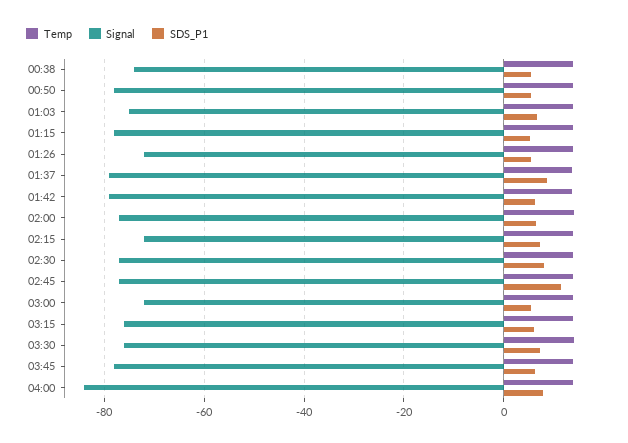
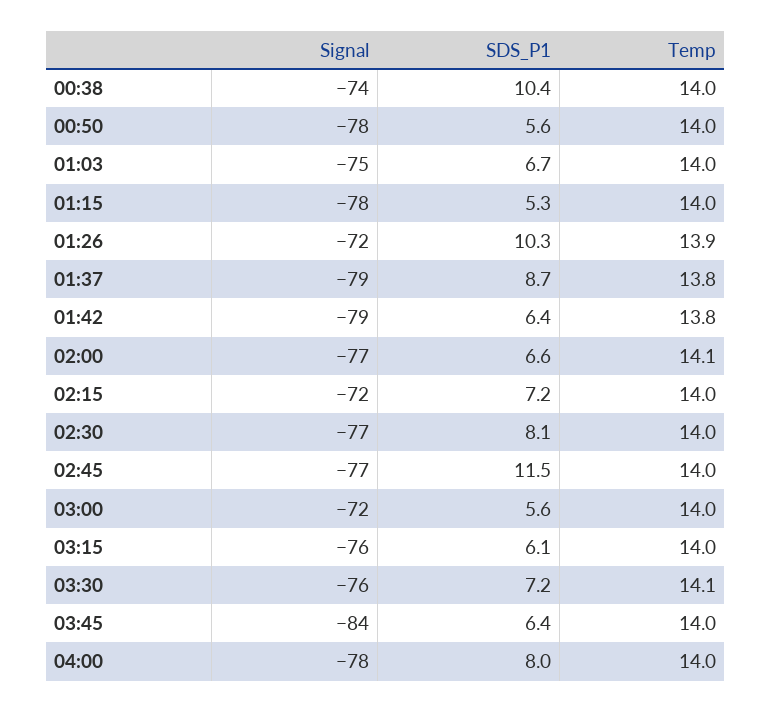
SDS_P1, 00:38: 6 -> 10.4
SDS_P1, 01:26: 6 -> 10.3
Signal, 03:45: -78 -> -84
Signal, 04:00: -84 -> -78

